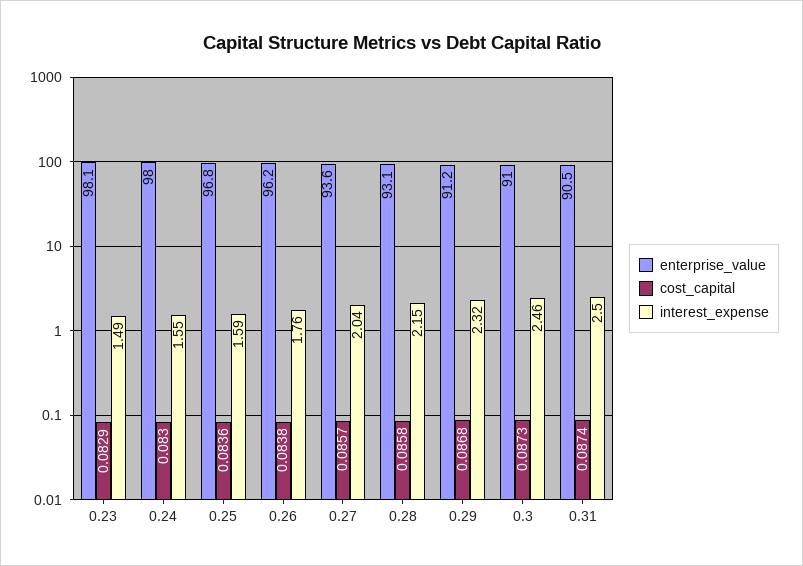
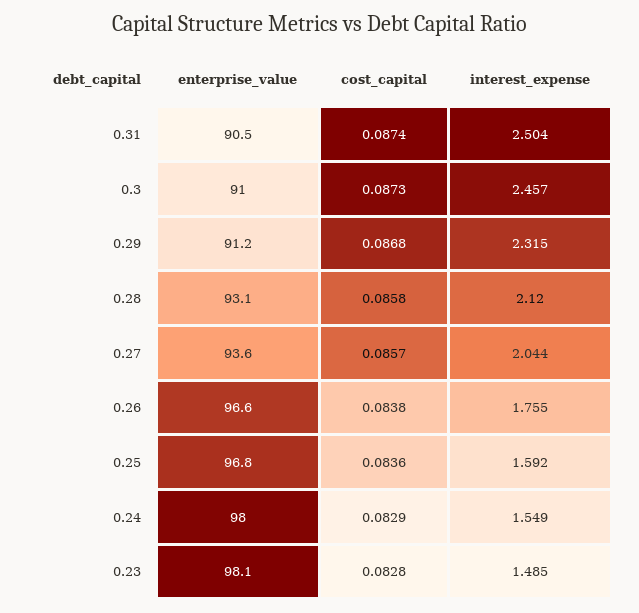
cost_capital, 0.23: 0.0829 -> 0.0828
cost_capital, 0.24: 0.083 -> 0.0829
enterprise_value, 0.26: 96.2 -> 96.6
interest_expense, 0.28: 2.15 -> 2.12

